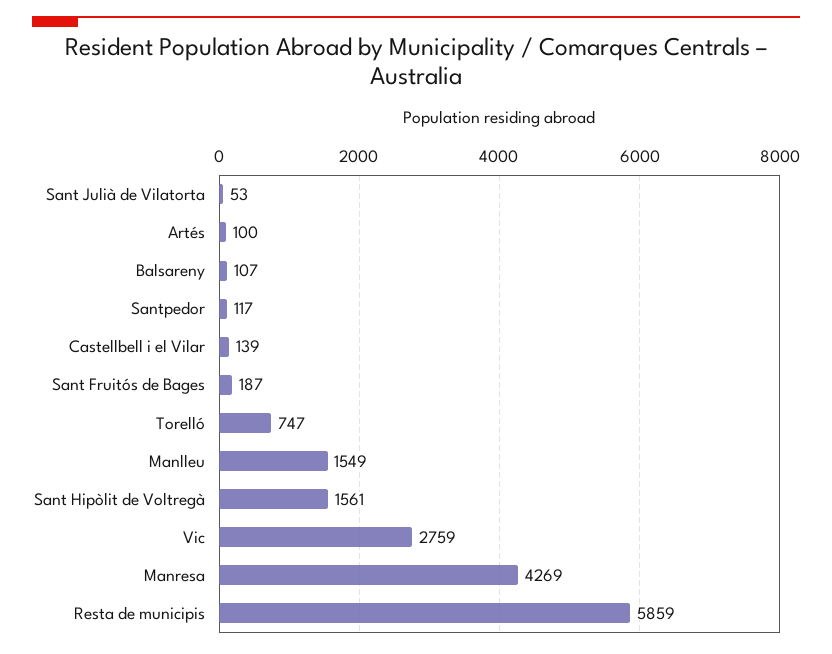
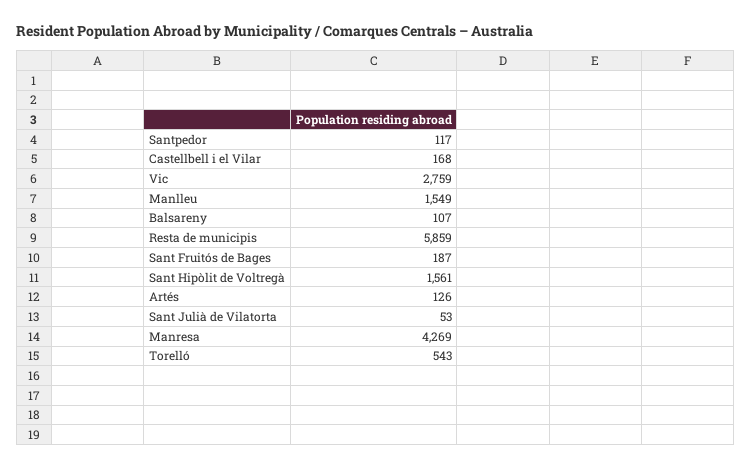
Artés: 100 -> 126
Castellbell i el Vilar: 139 -> 168
Torelló: 747 -> 543

